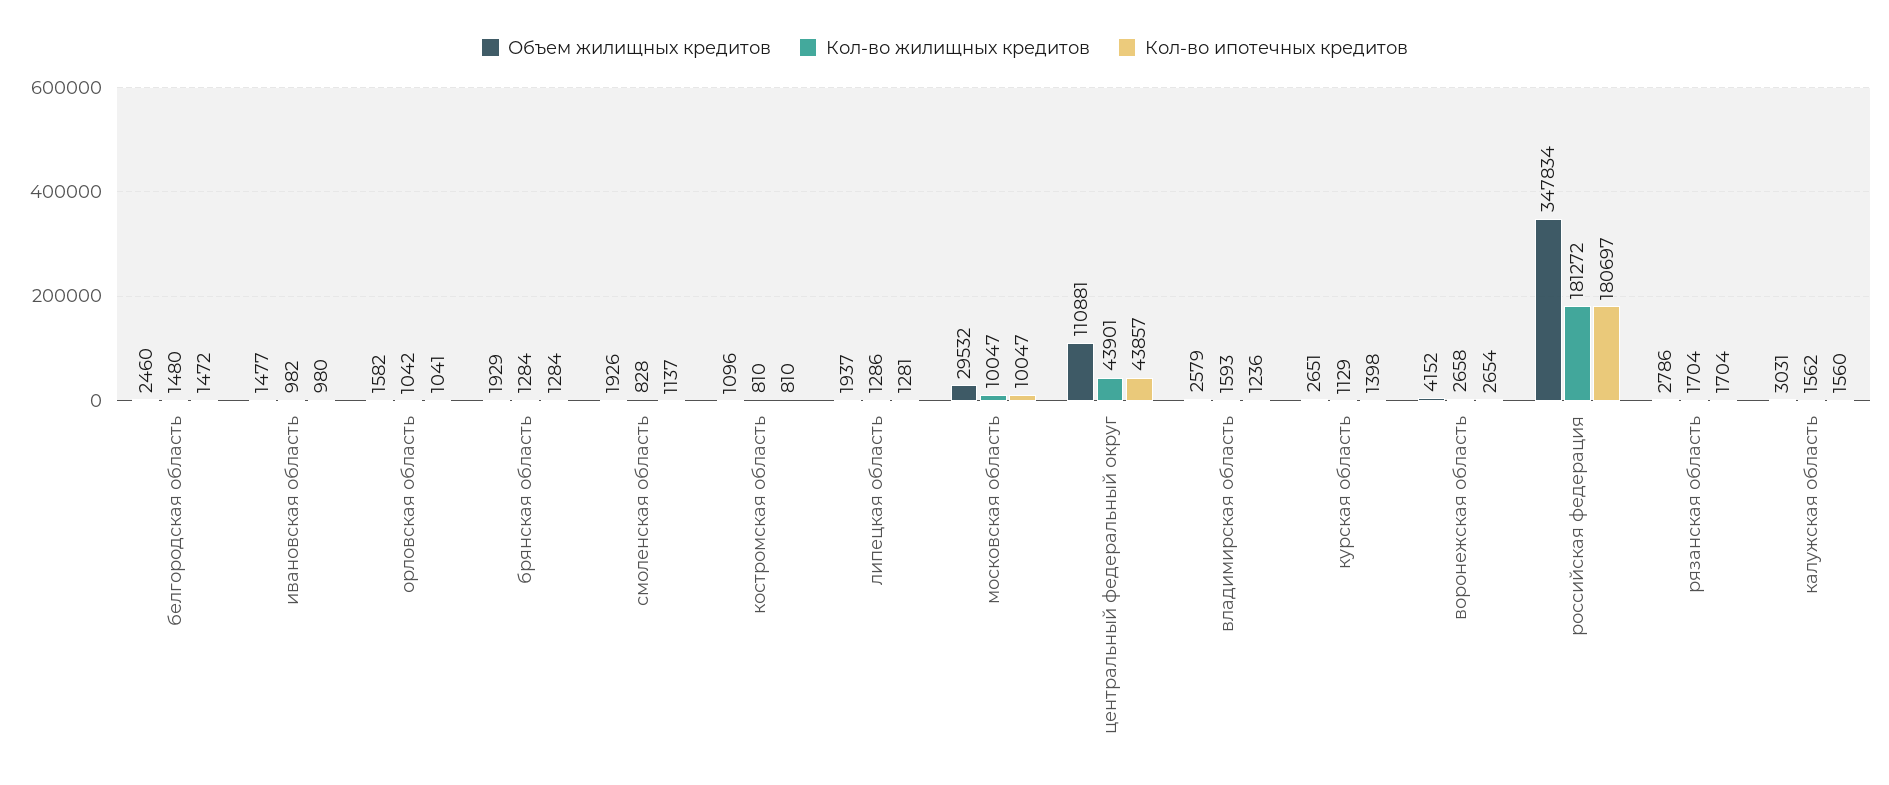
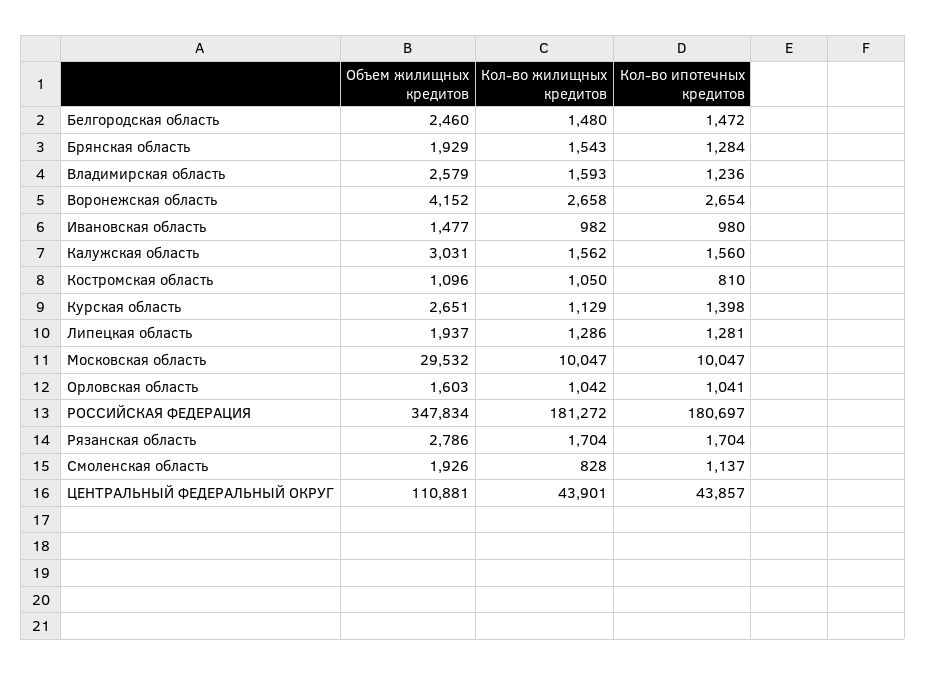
Объем жилищных кредитов, орловская область: 1582 -> 1603
Кол-во жилищных кредитов, брянская область: 1284 -> 1543
Кол-во жилищных кредитов, костромская область: 810 -> 1050

